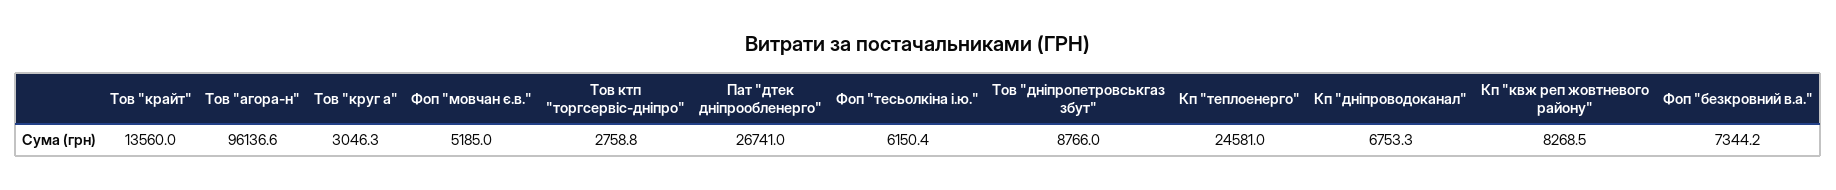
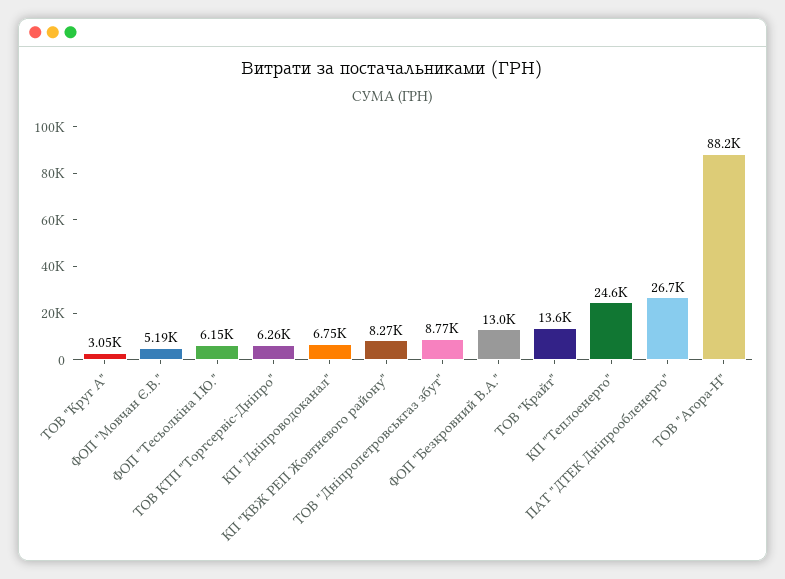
Тов "агора-н": 96136.6 -> 88200
Тов ктп "торгсервіс-дніпро": 2758.8 -> 6260
Фоп "безкровний в.а.": 7344.2 -> 13000

